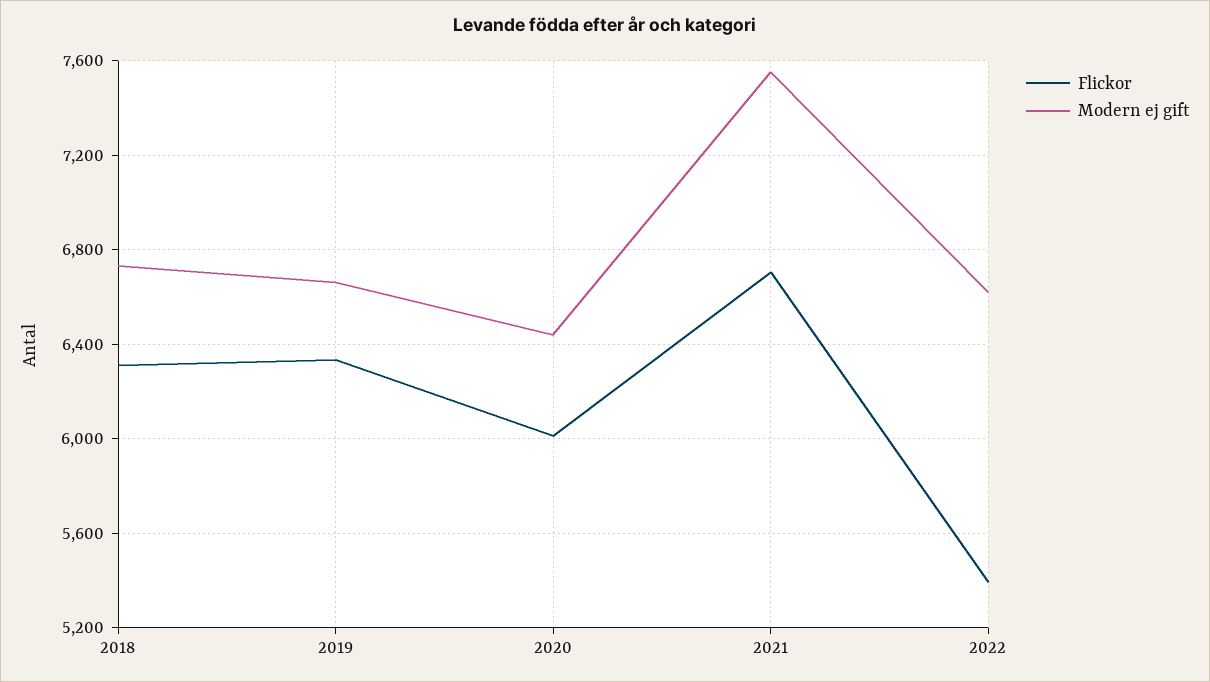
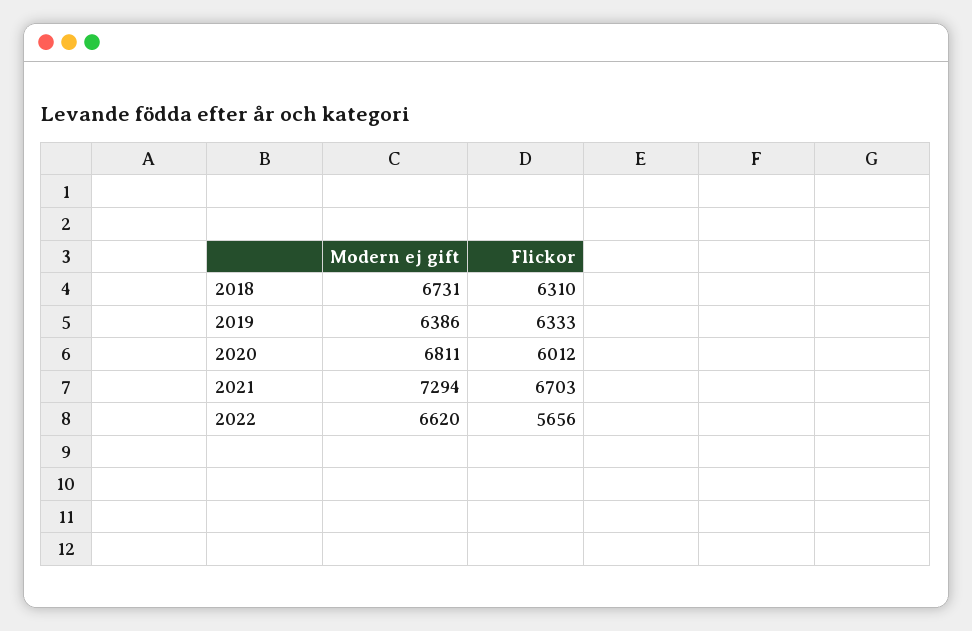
Modern ej gift, 2019: 6650 -> 6386
Modern ej gift, 2020: 6450 -> 6811
Modern ej gift, 2021: 7550 -> 7294
Flickor, 2022: 5400 -> 5656

